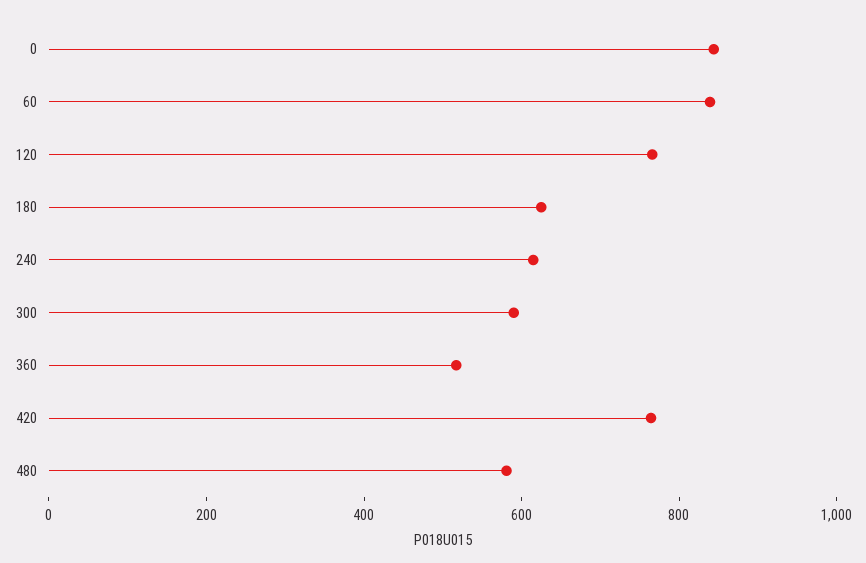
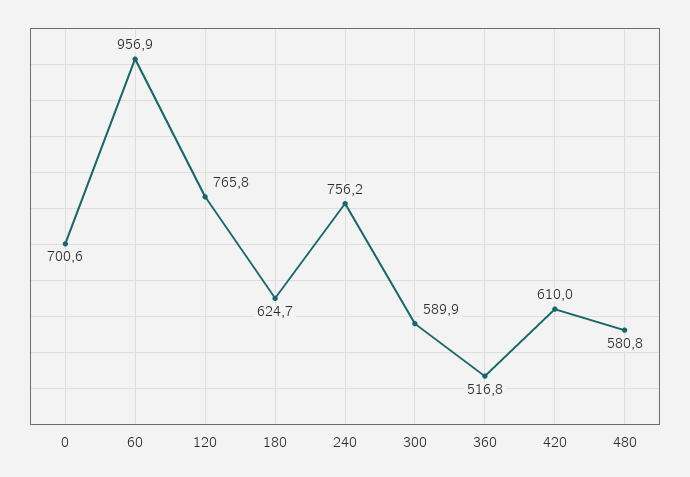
0: 850 -> 700.6
60: 850 -> 956.9
240: 600 -> 756.2
420: 750 -> 610

